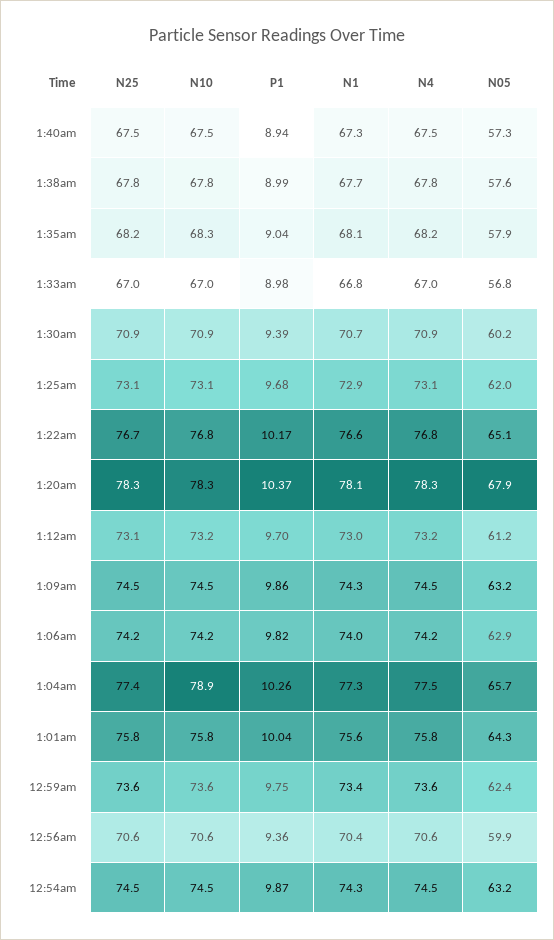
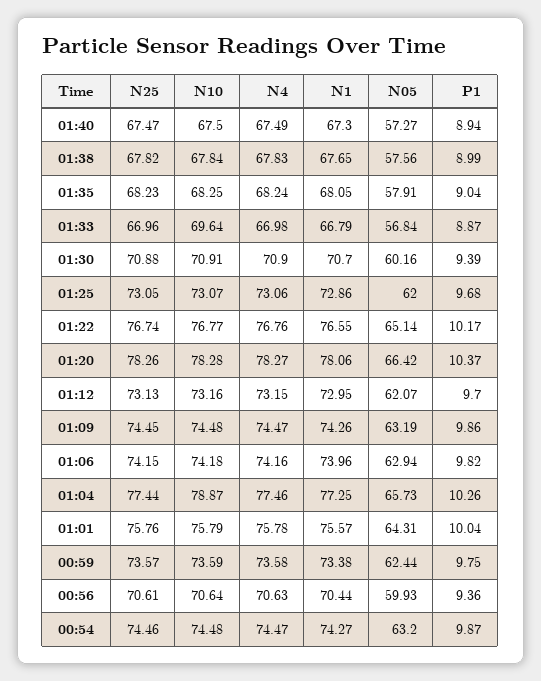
N10, 1:33am: 67 -> 69.64
P1, 1:33am: 8.98 -> 8.87
N05, 1:20am: 67.9 -> 66.42
N05, 1:12am: 61.2 -> 62.07

